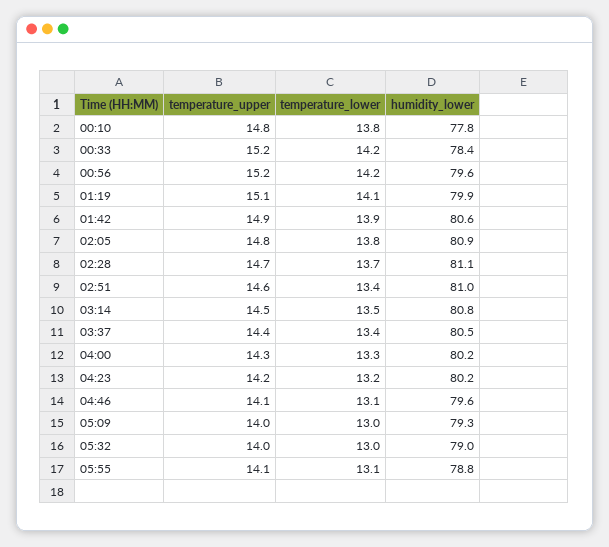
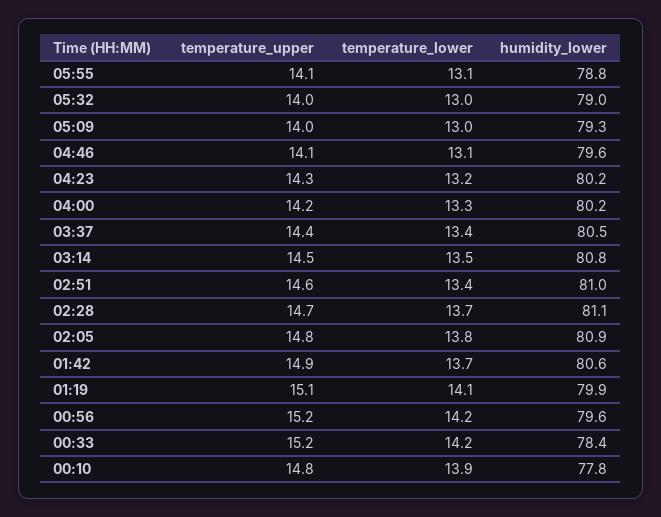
temperature_lower, 00:10: 13.8 -> 13.9
temperature_lower, 01:42: 13.9 -> 13.7
temperature_upper, 04:00: 14.3 -> 14.2
temperature_upper, 04:23: 14.2 -> 14.3

